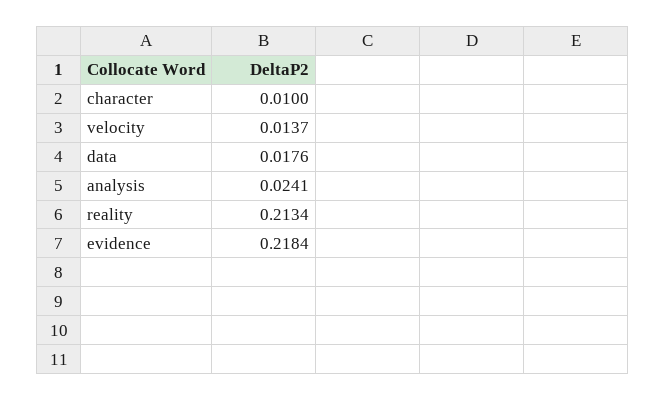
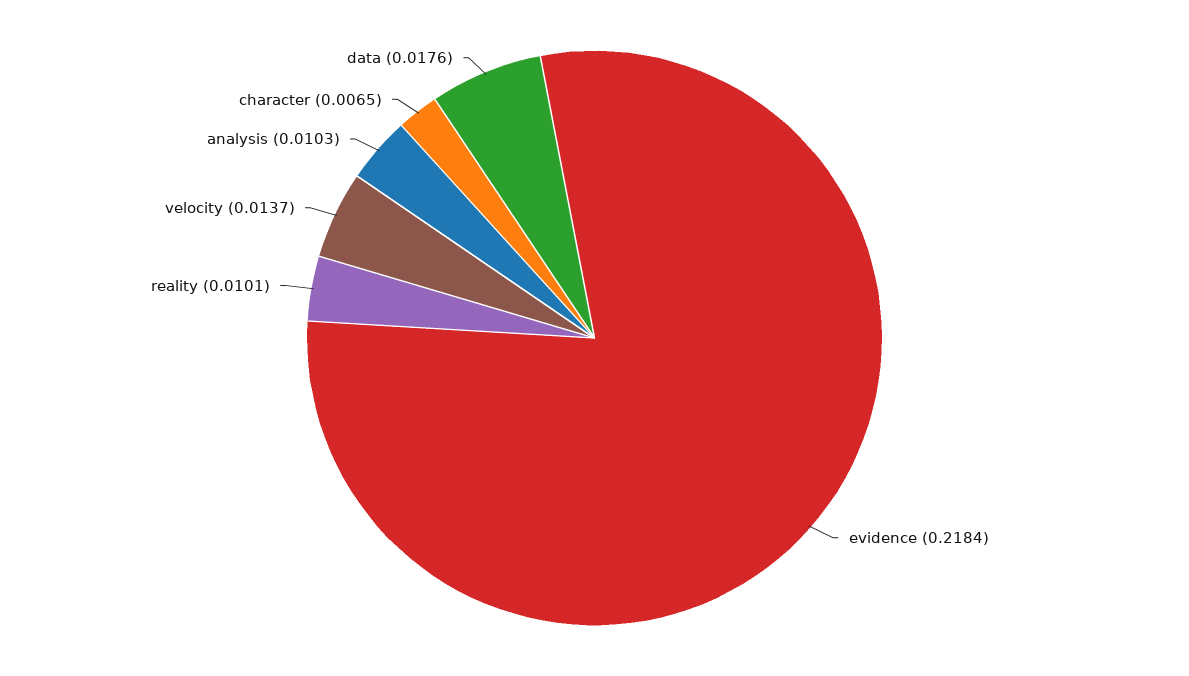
character: 0.01 -> 0.0065
analysis: 0.0241 -> 0.0103
reality: 0.2134 -> 0.0101

